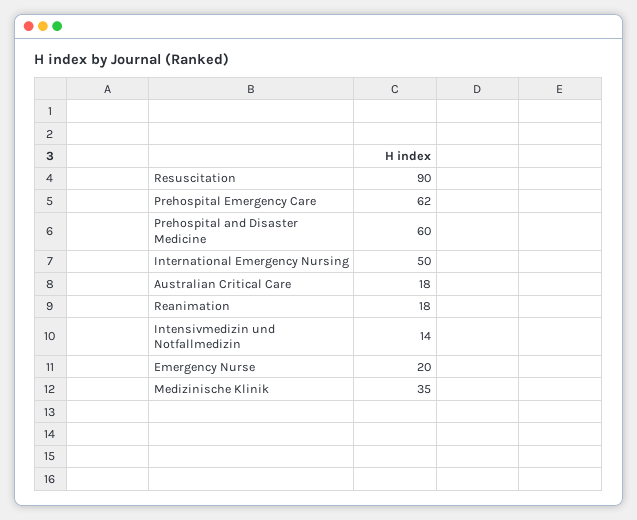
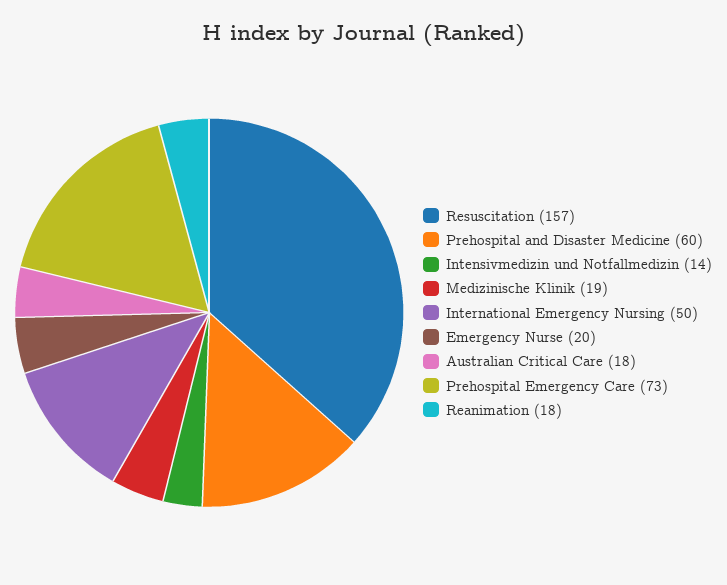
Resuscitation: 90 -> 157
Prehospital Emergency Care: 62 -> 73
Medizinische Klinik: 35 -> 19

